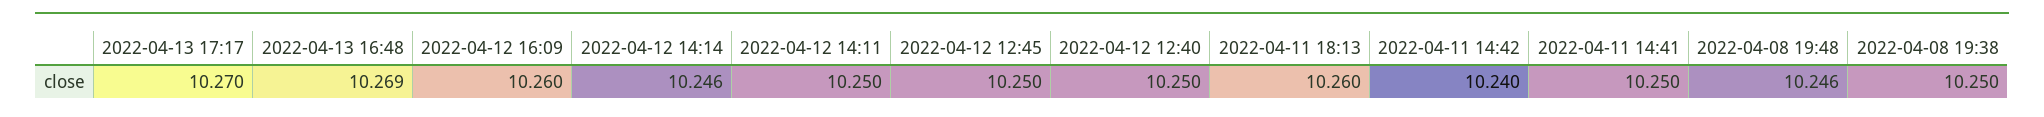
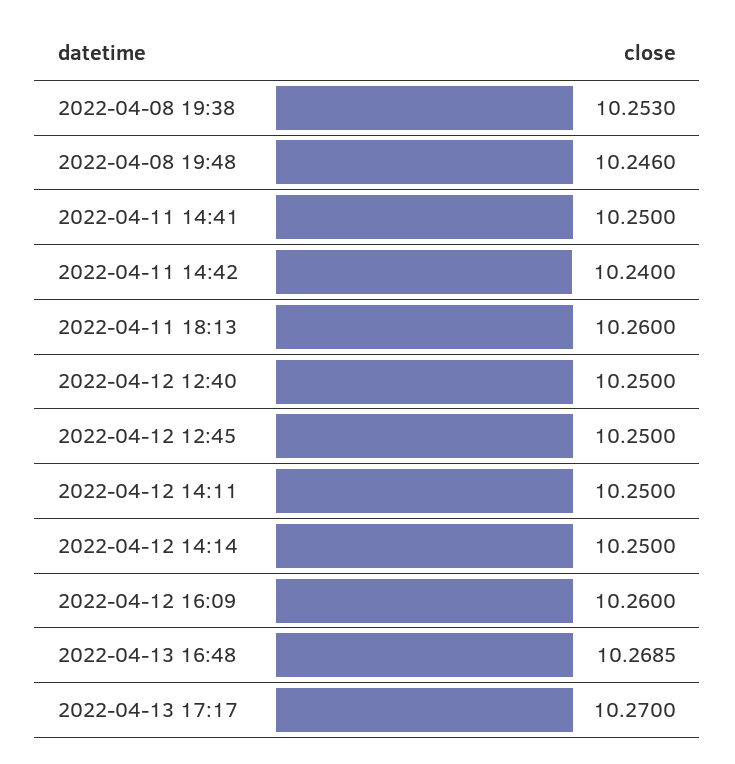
2022-04-12 14:14: 10.246 -> 10.25
2022-04-08 19:38: 10.25 -> 10.253

